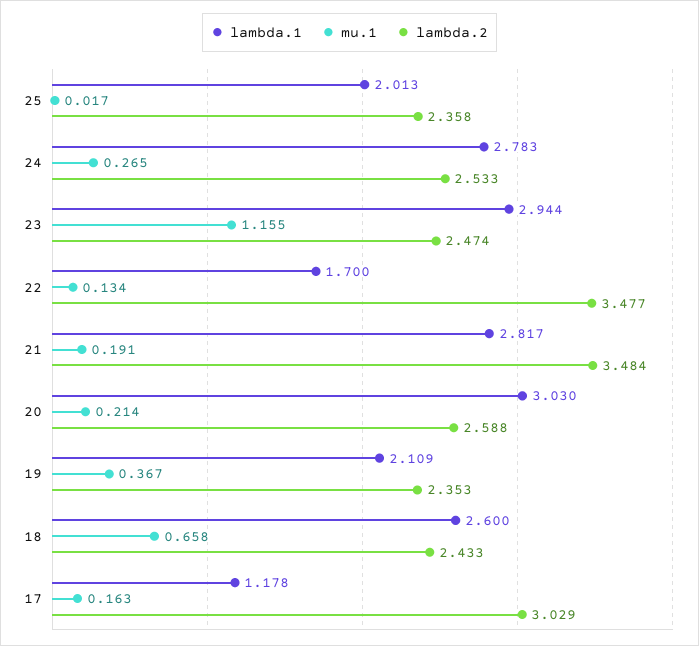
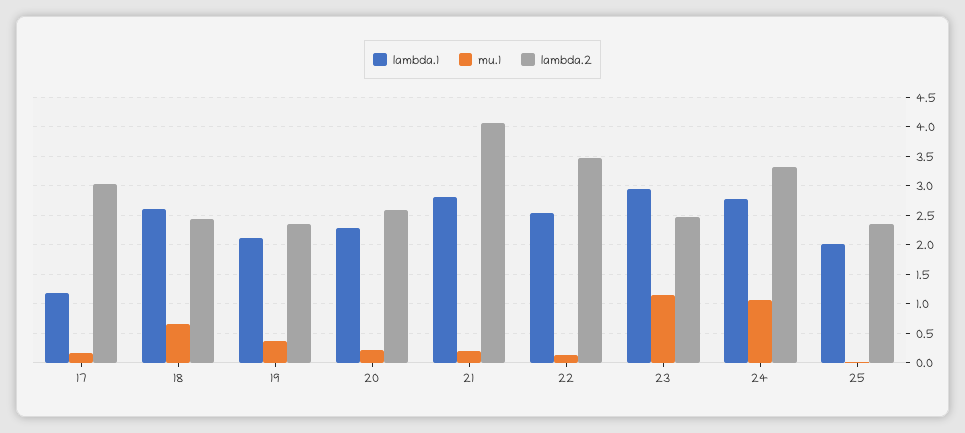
mu.1, 24: 0.265 -> 1
lambda.2, 24: 2.533 -> 3.25
lambda.1, 22: 1.7 -> 2.5
lambda.2, 21: 3.484 -> 4
lambda.1, 20: 3.03 -> 2.25

